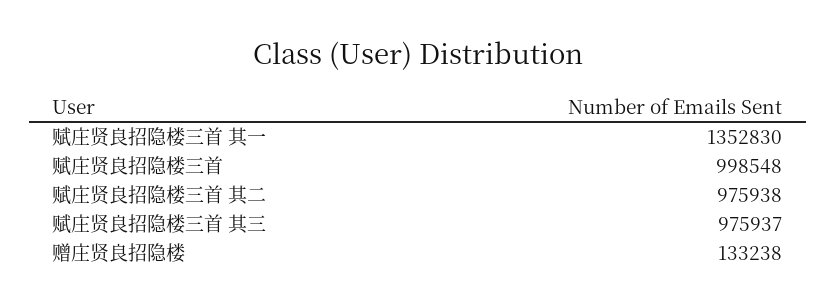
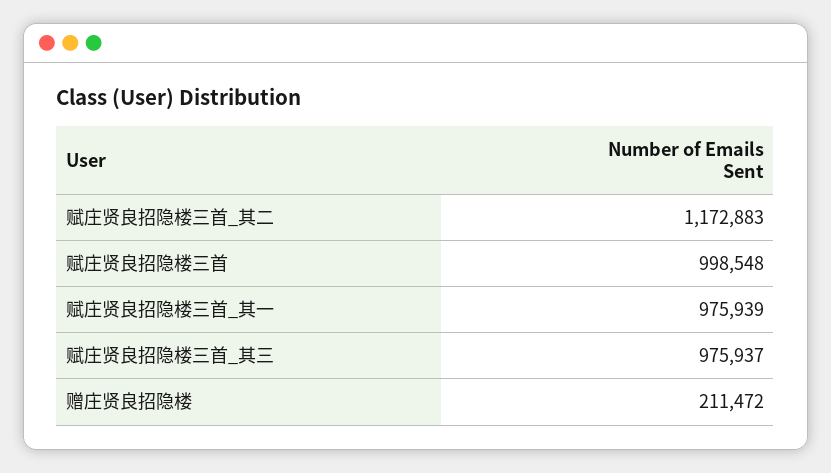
赋庄贤良招隐楼三首 其一: 1352830 -> 975939
赋庄贤良招隐楼三首 其二: 975938 -> 1172883
赠庄贤良招隐楼: 133238 -> 211472

